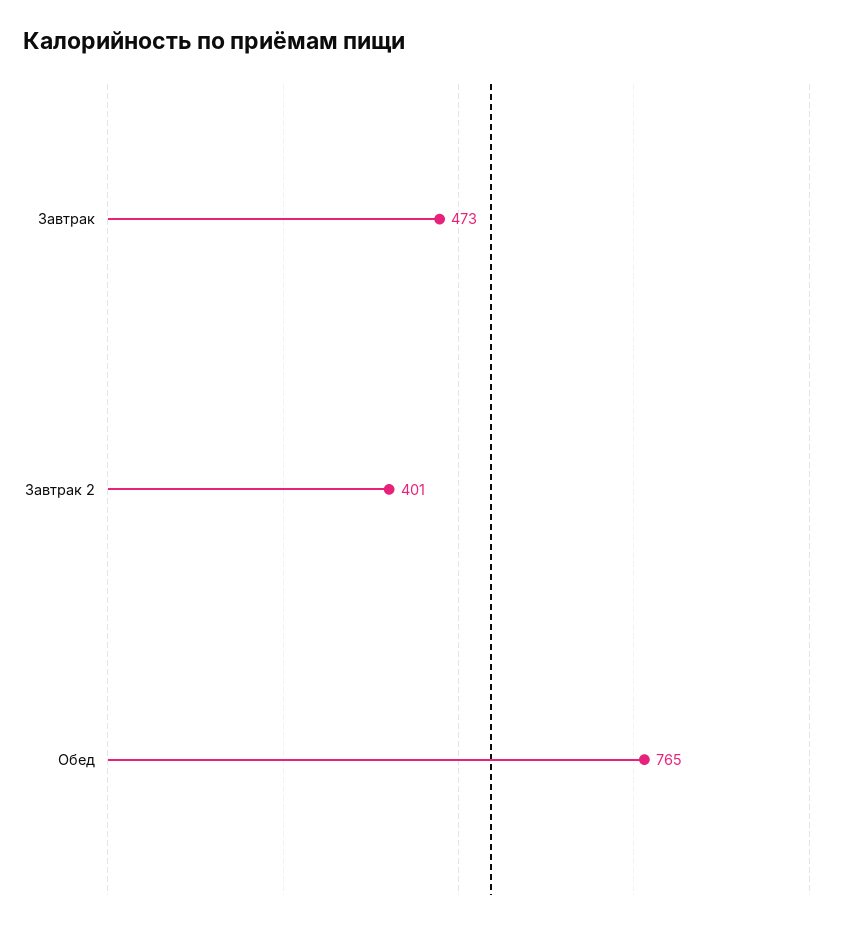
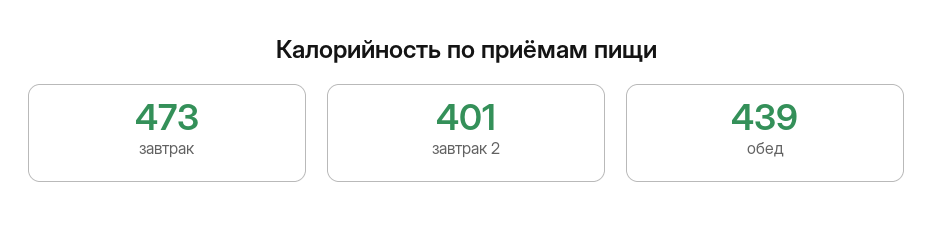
Обед: 765 -> 439

